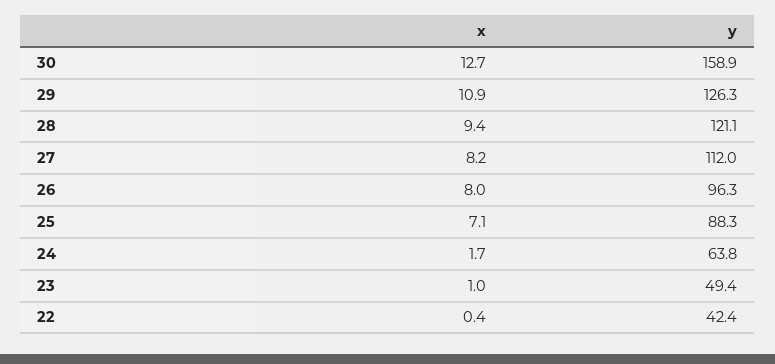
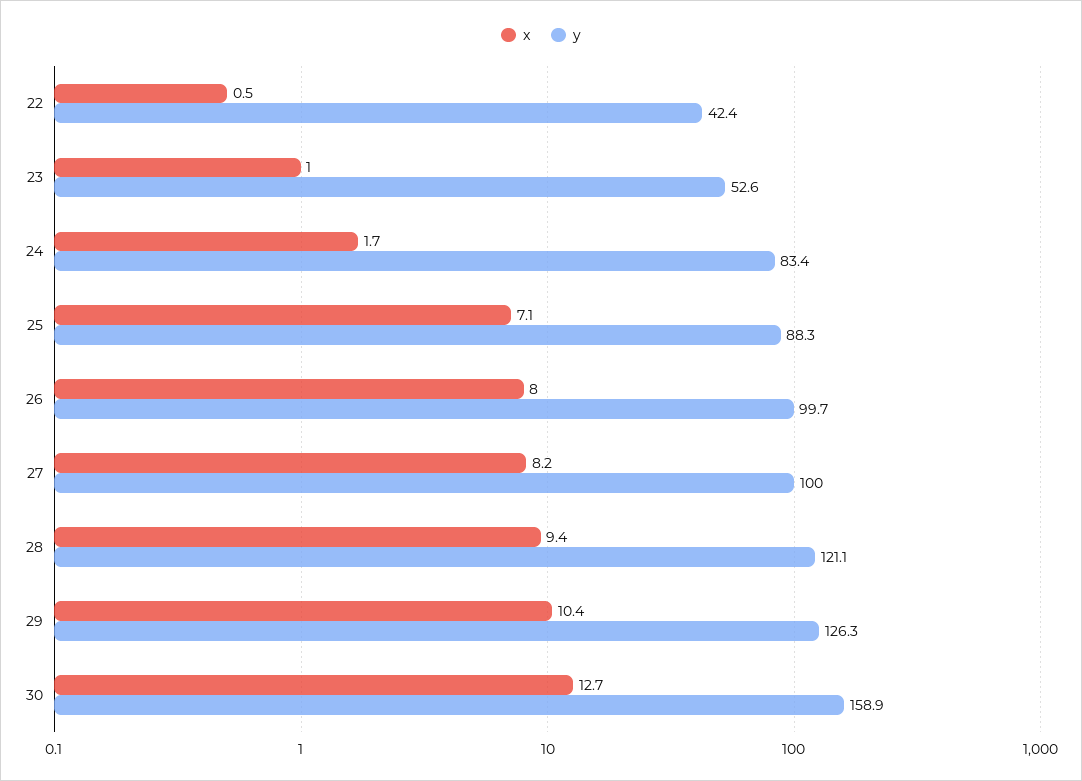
x, 29: 10.9 -> 10.4
y, 27: 112 -> 100
y, 26: 96.3 -> 99.7
y, 24: 63.8 -> 83.4
y, 23: 49.4 -> 52.6
x, 22: 0.4 -> 0.5

